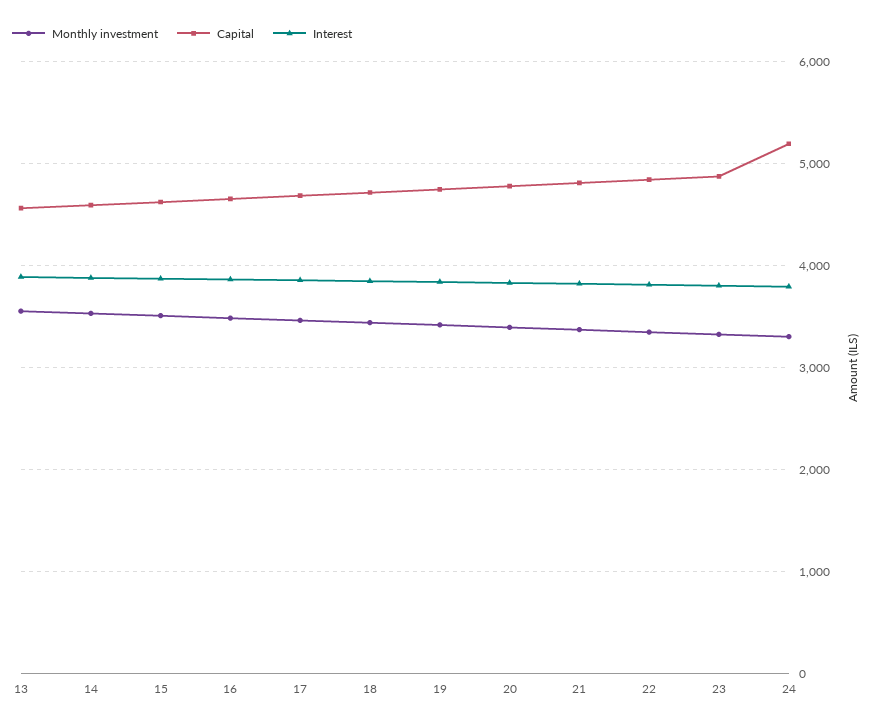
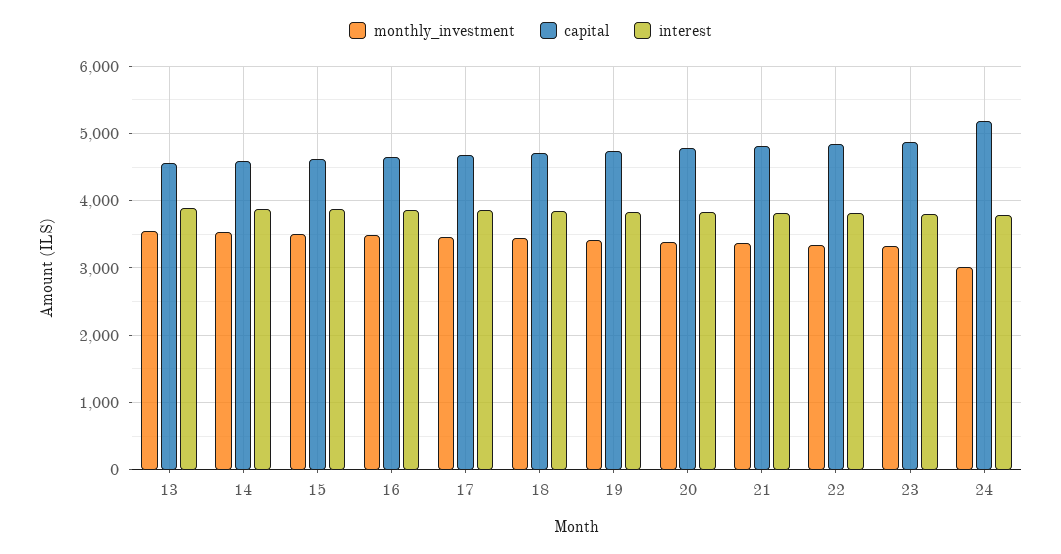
Monthly investment, 24: 3300 -> 3000

